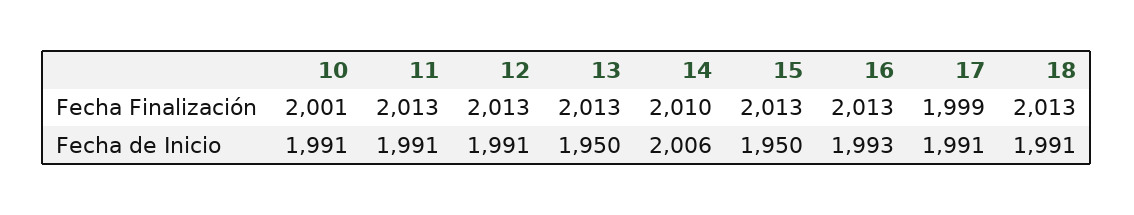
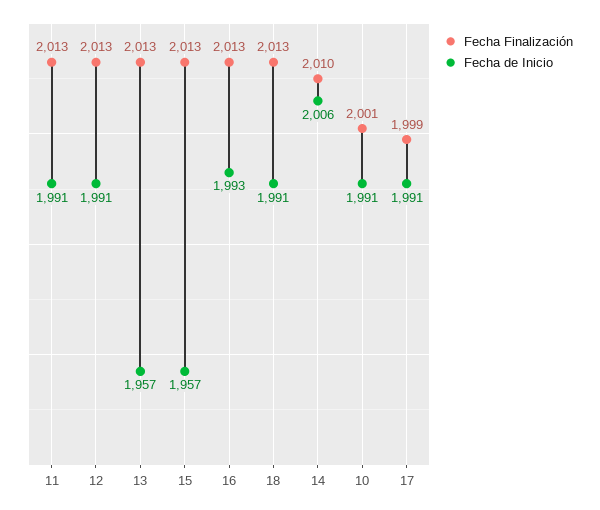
Fecha de Inicio, 13: 1950 -> 1957
Fecha de Inicio, 15: 1950 -> 1957

